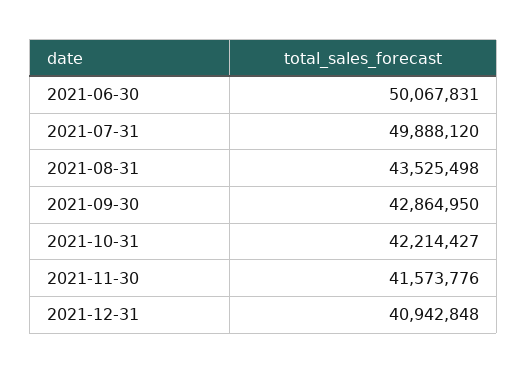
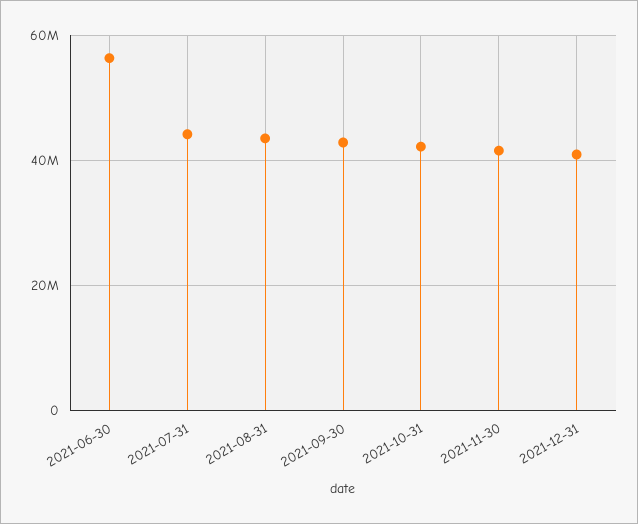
2021-06-30: 50067831 -> 56000000
2021-07-31: 49888120 -> 44000000

